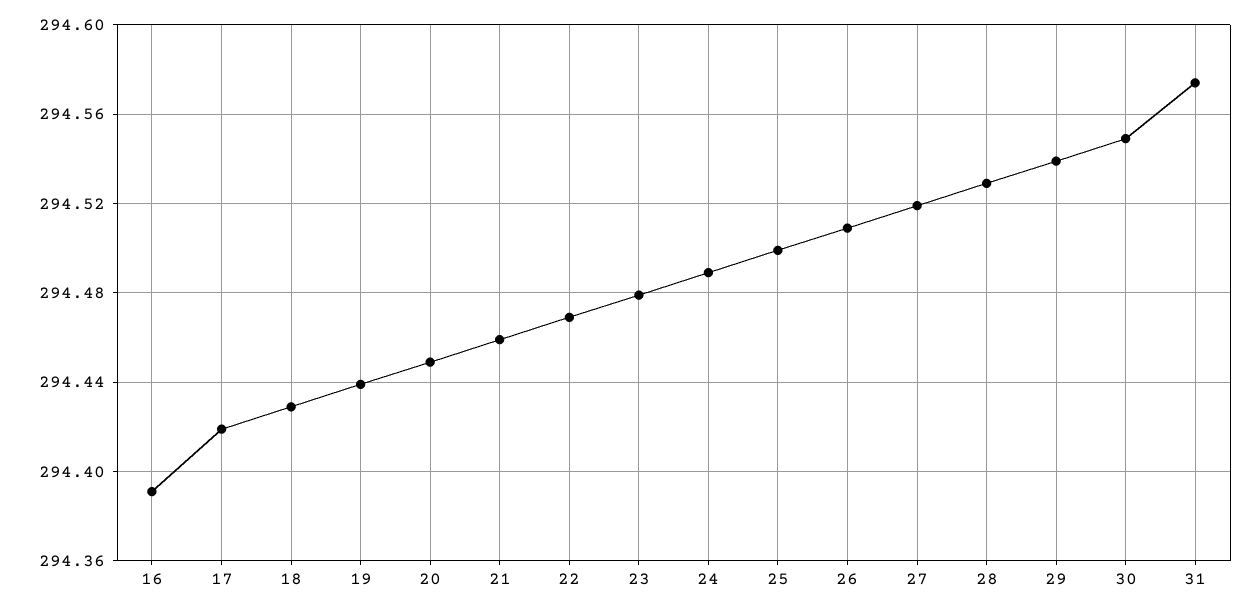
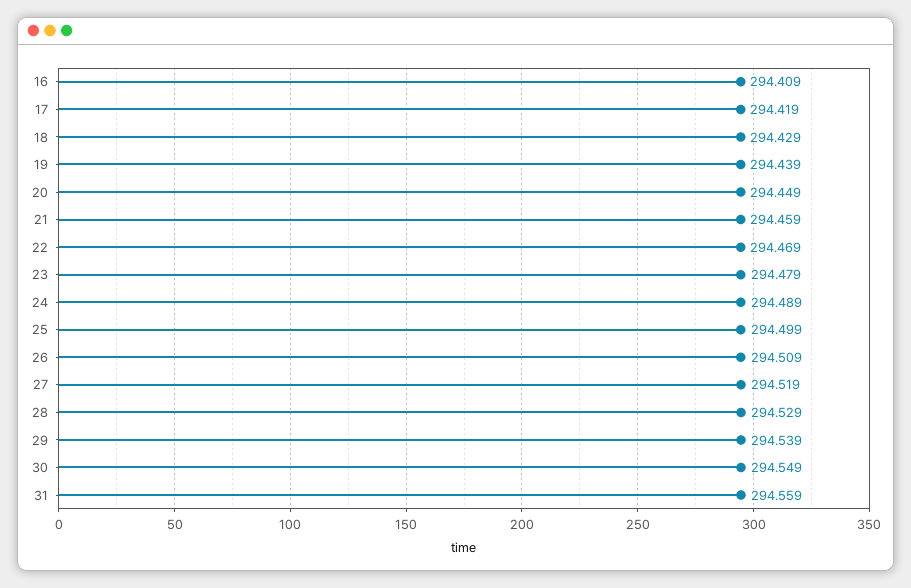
16: 294.39 -> 294.409
31: 294.575 -> 294.559

